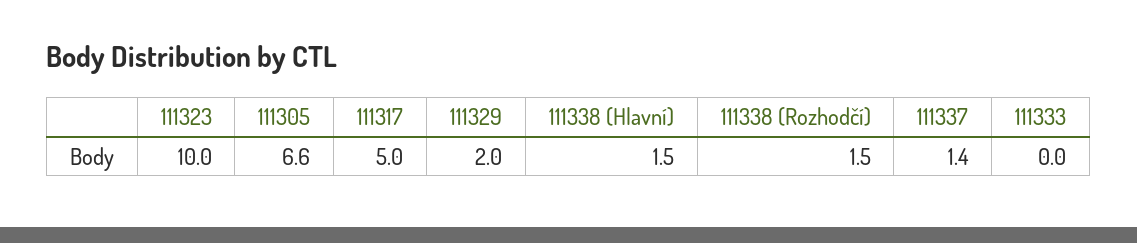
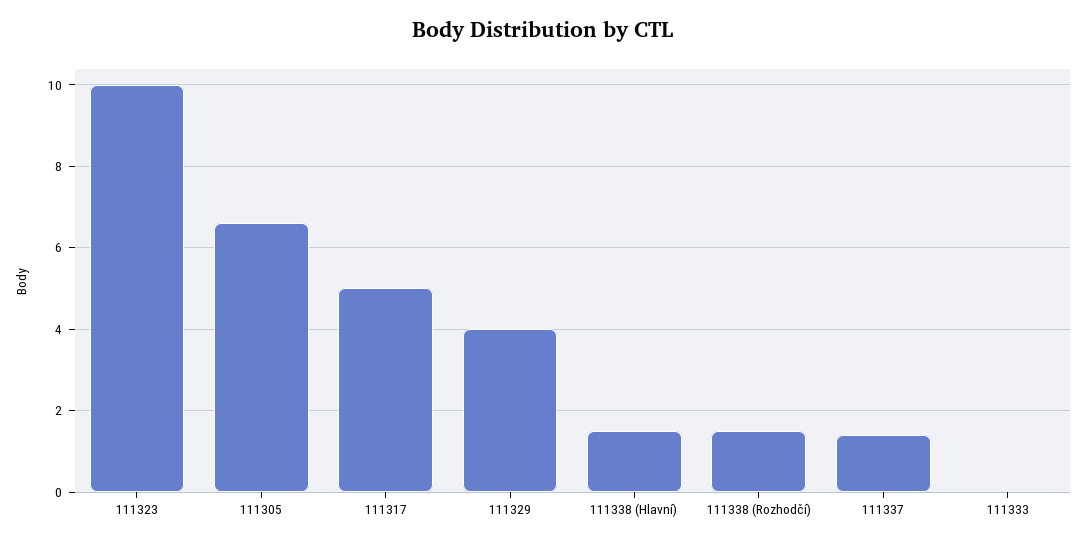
111329: 2 -> 4

